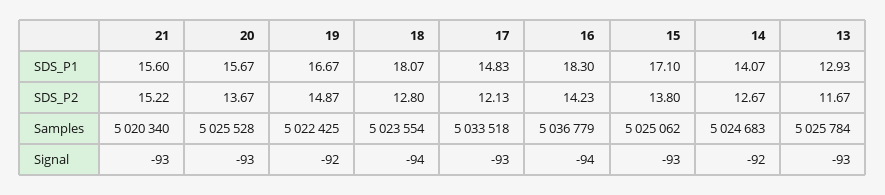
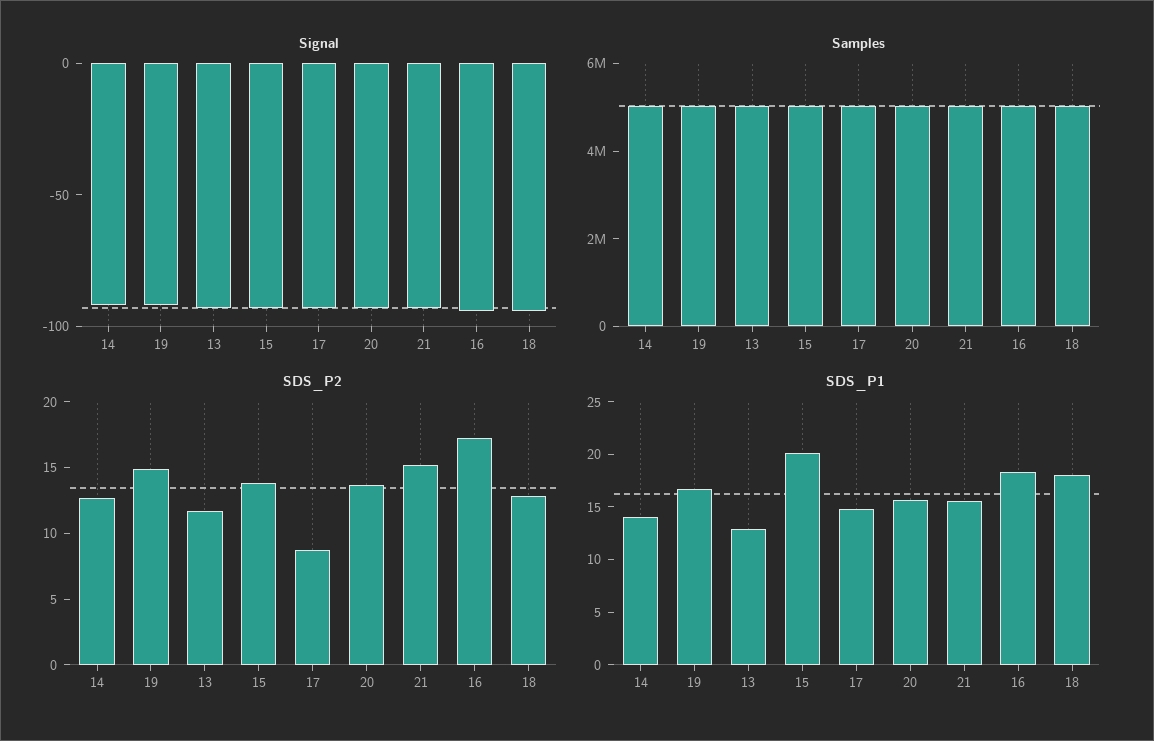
SDS_P1, 15: 17.1 -> 20
SDS_P2, 17: 12.13 -> 9
SDS_P2, 16: 14.23 -> 17

